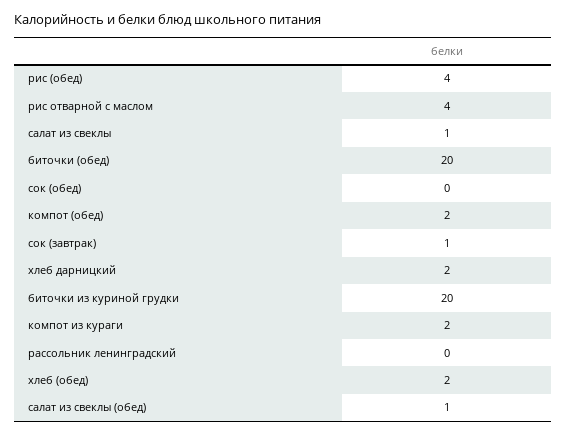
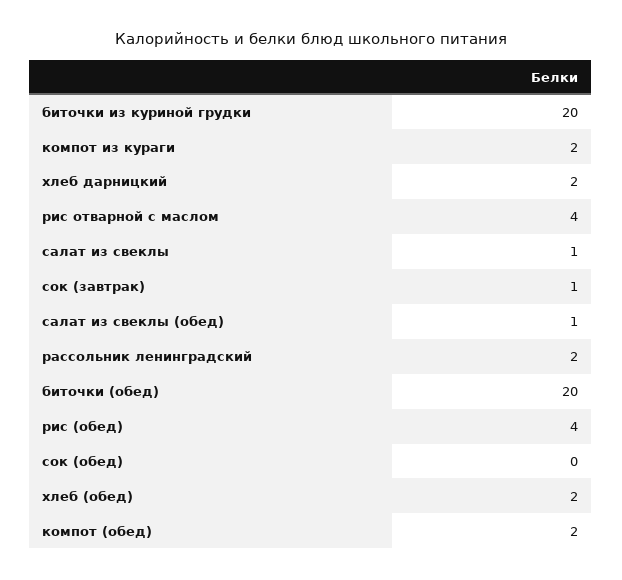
рассольник ленинградский: 0 -> 2

